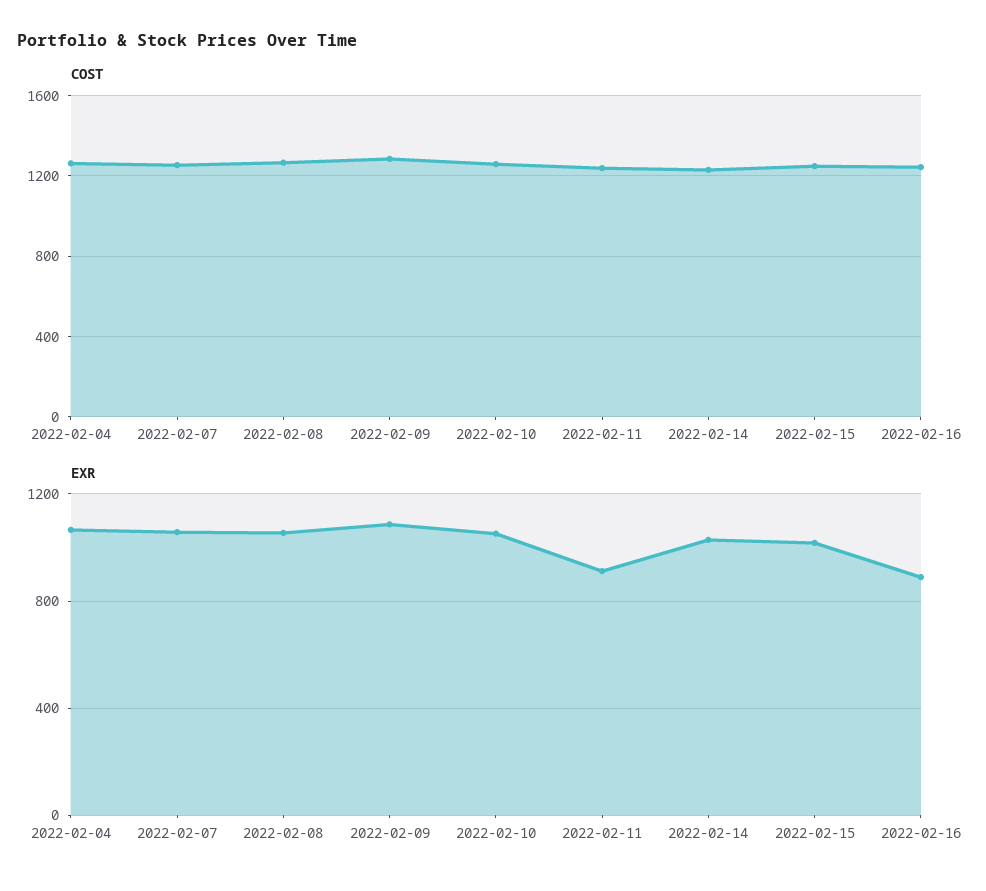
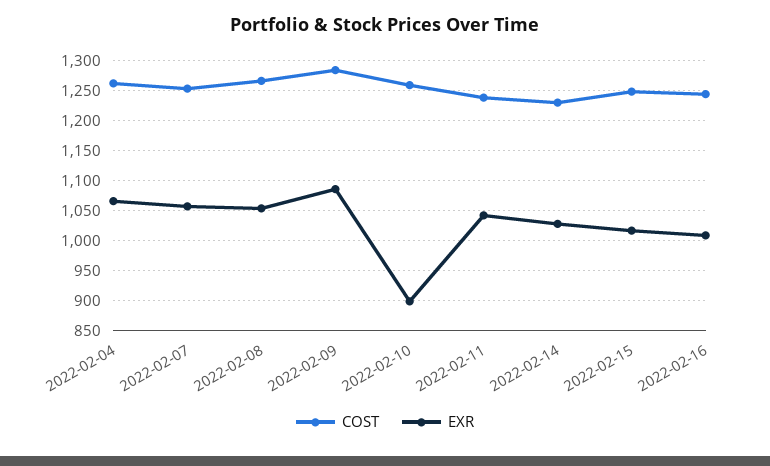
EXR, 2022-02-10: 1050 -> 900
EXR, 2022-02-11: 900 -> 1040
EXR, 2022-02-16: 900 -> 1010

